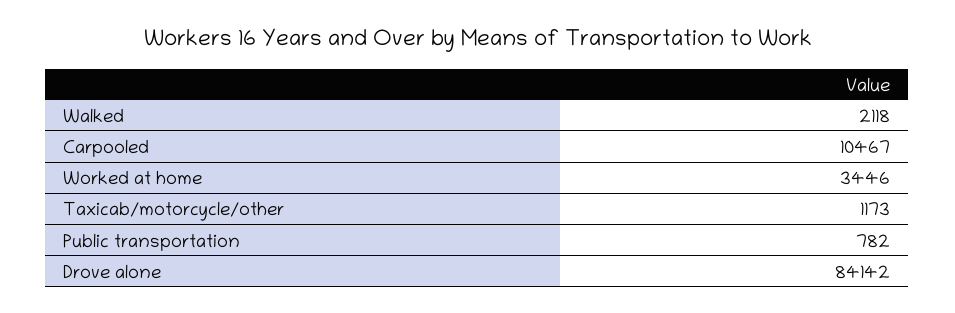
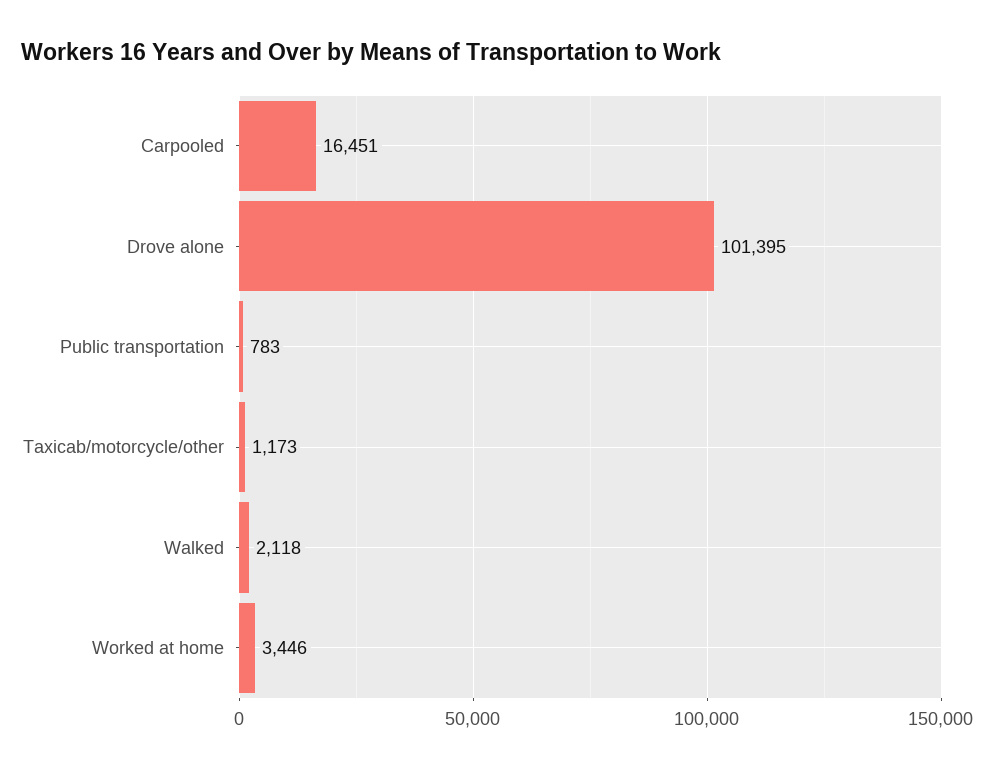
Carpooled: 10467 -> 16451
Public transportation: 782 -> 783
Drove alone: 84142 -> 101395

